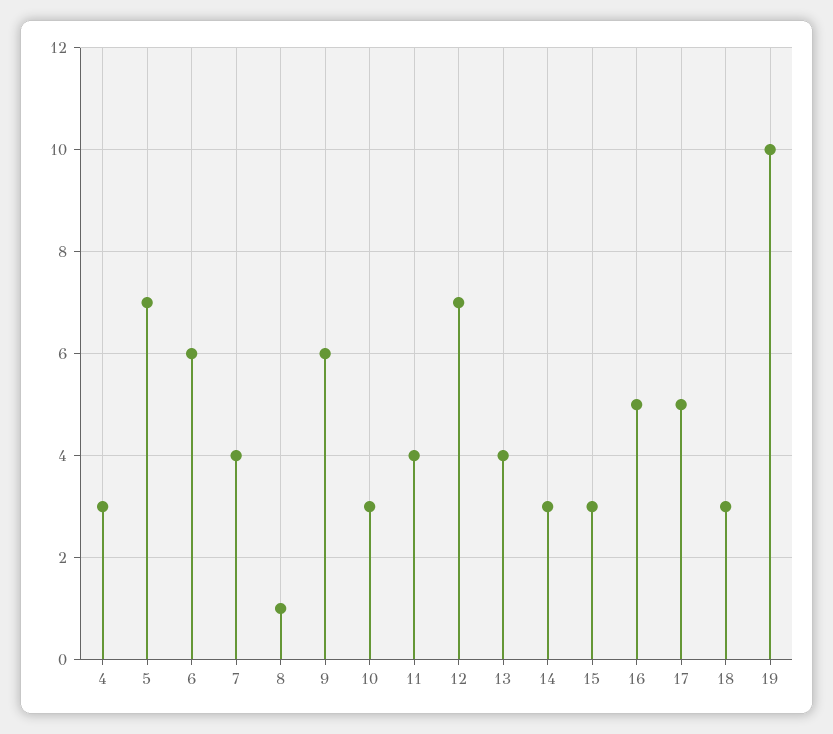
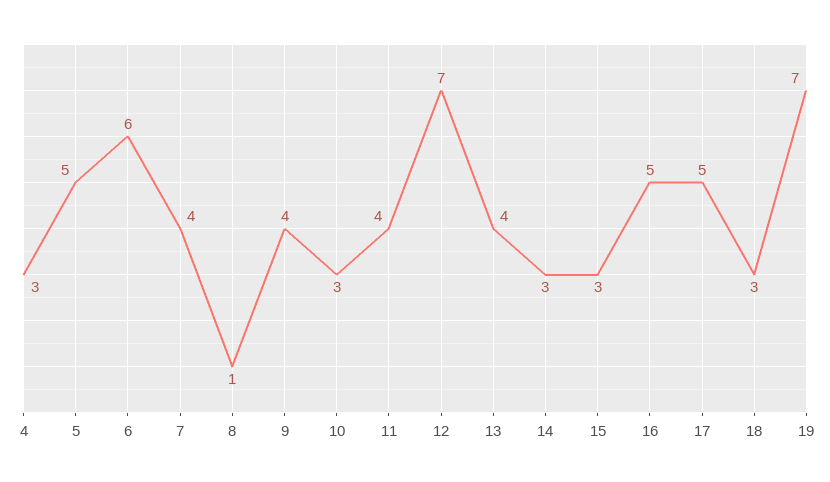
5: 7 -> 5
9: 6 -> 4
19: 10 -> 7

